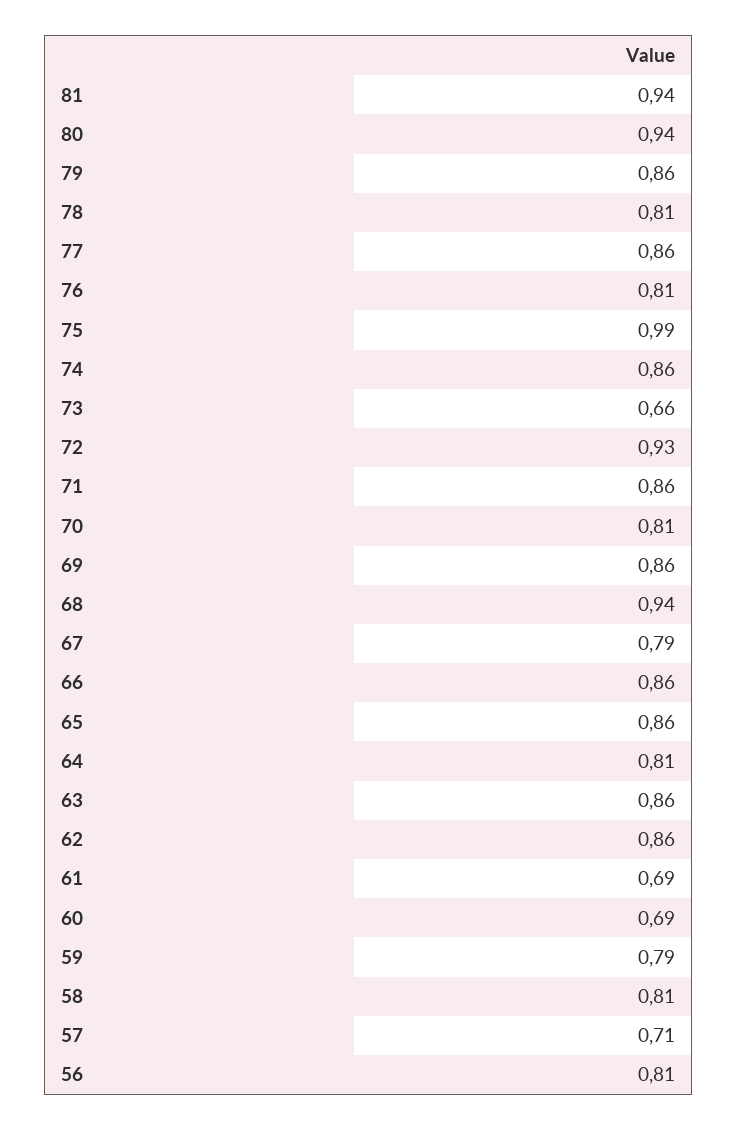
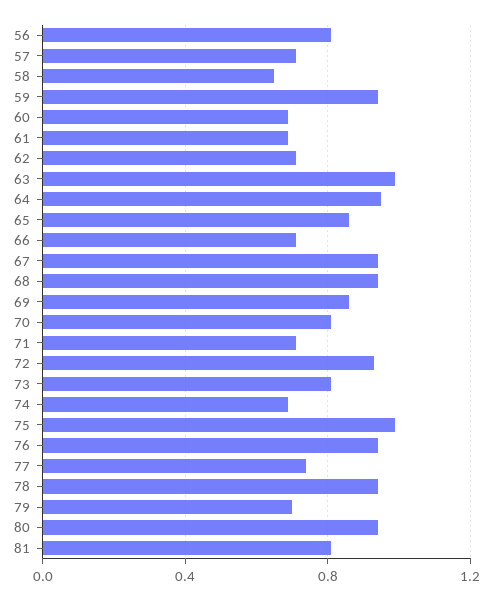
81: 0.94 -> 0.8
79: 0.86 -> 0.7
78: 0.81 -> 0.95
77: 0.86 -> 0.75
76: 0.81 -> 0.95
74: 0.86 -> 0.7
73: 0.66 -> 0.8
71: 0.86 -> 0.7
67: 0.79 -> 0.95
66: 0.86 -> 0.7
64: 0.81 -> 0.95
63: 0.86 -> 1
62: 0.86 -> 0.7
59: 0.79 -> 0.95
58: 0.81 -> 0.65

